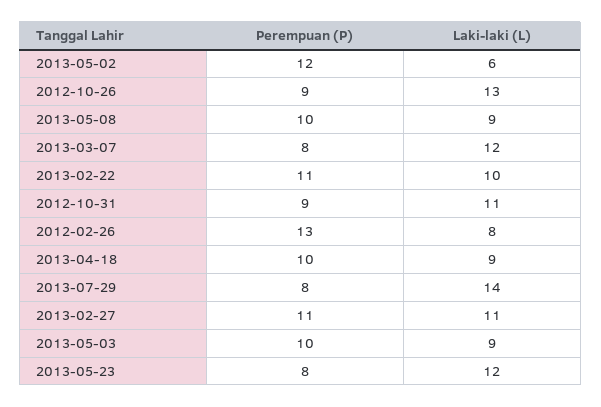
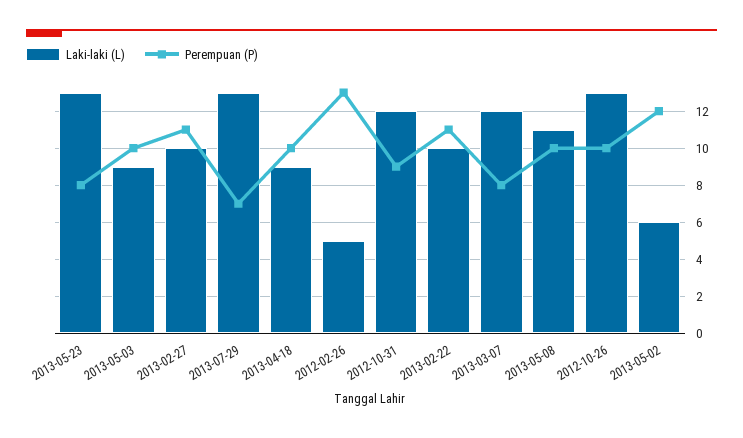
Perempuan (P), 2012-10-26: 9 -> 10
Laki-laki (L), 2013-05-08: 9 -> 11
Laki-laki (L), 2012-10-31: 11 -> 12
Laki-laki (L), 2012-02-26: 8 -> 5
Perempuan (P), 2013-07-29: 8 -> 7
Laki-laki (L), 2013-07-29: 14 -> 13
Laki-laki (L), 2013-02-27: 11 -> 10
Laki-laki (L), 2013-05-23: 12 -> 13

